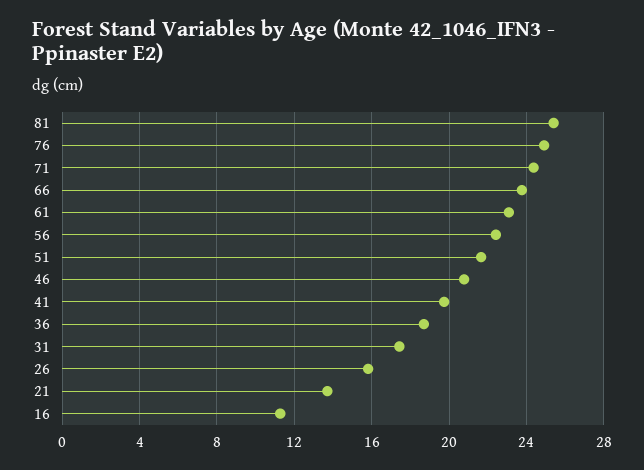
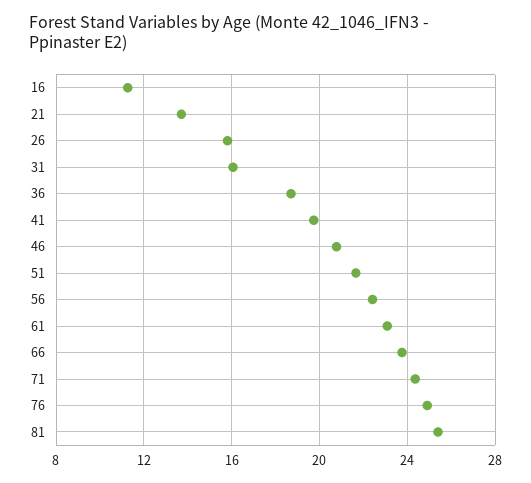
31: 17.5 -> 16

